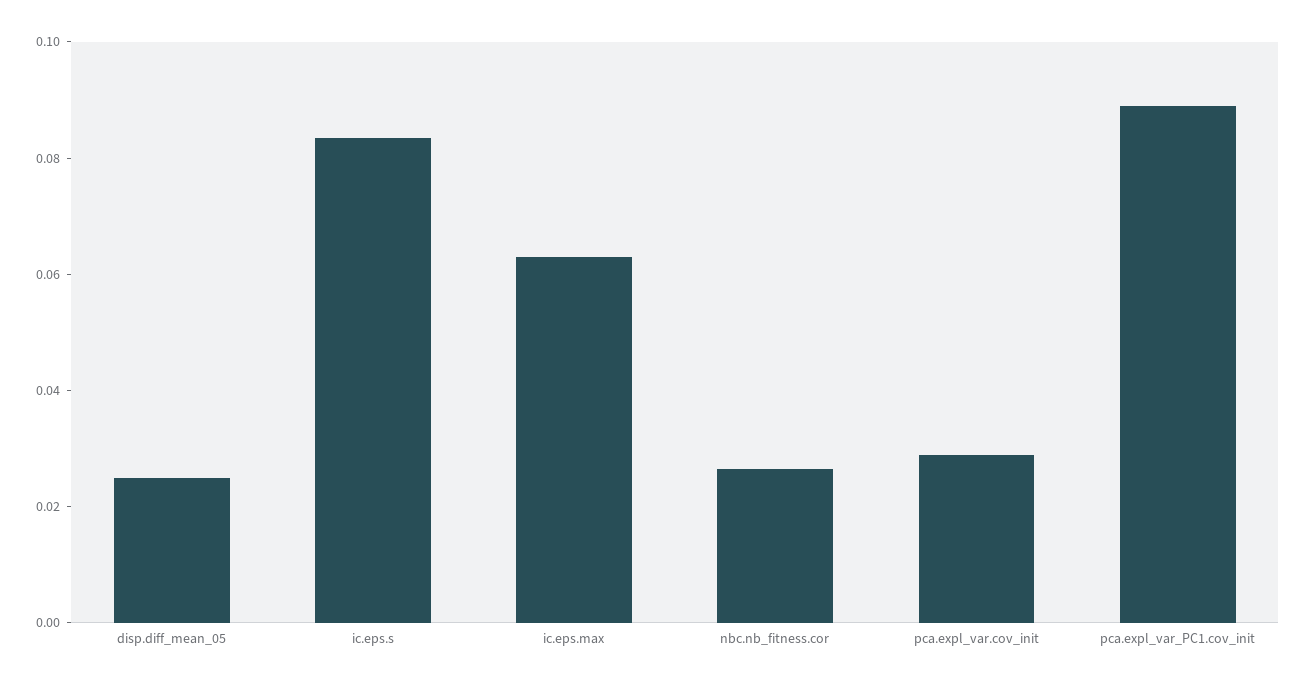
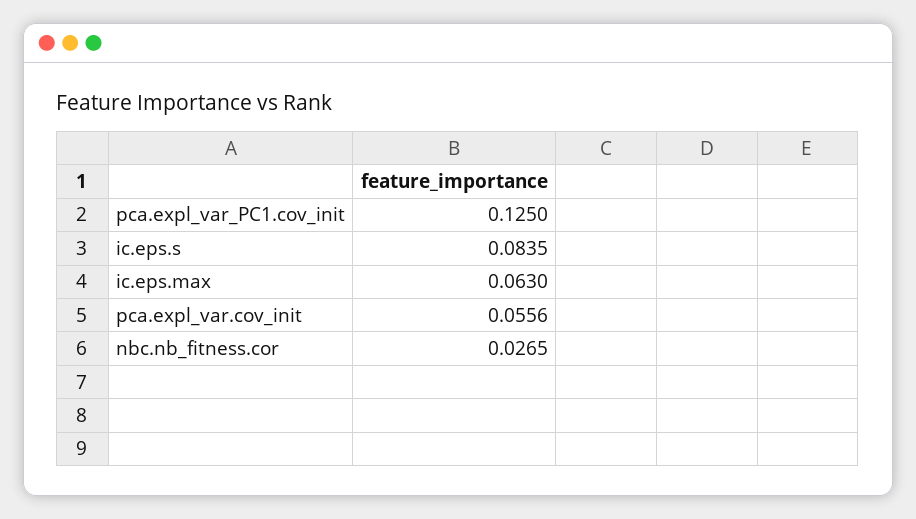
disp.diff_mean_05: 0.025 -> none
pca.expl_var.cov_init: 0.03 -> 0.0556
pca.expl_var_PC1.cov_init: 0.09 -> 0.125

